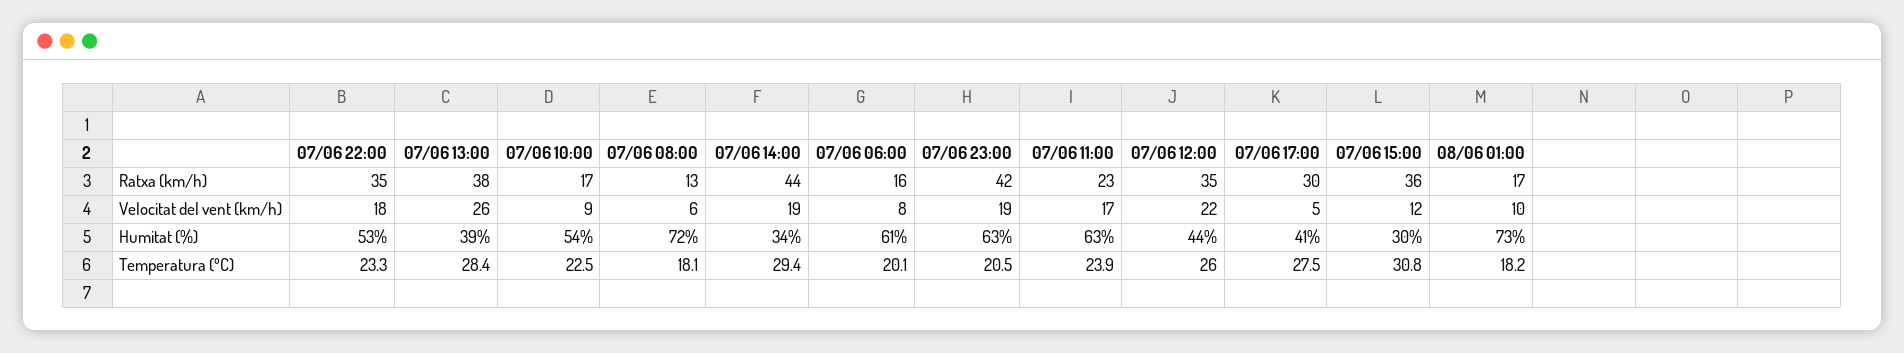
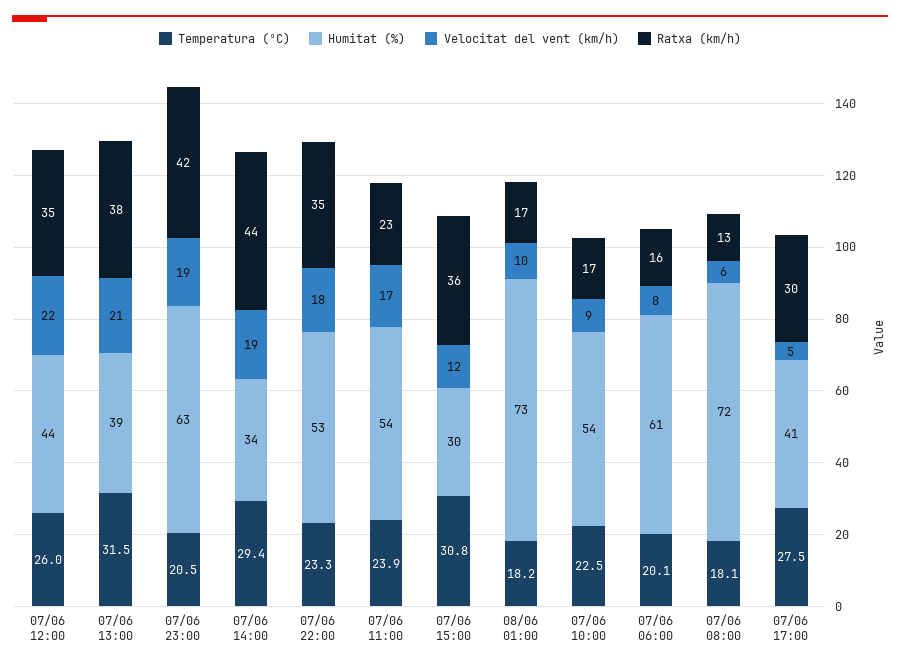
Velocitat del vent (km/h), 07/06 13:00: 26 -> 21
Humitat (%), 07/06 11:00: 63 -> 54
Temperatura (ºC), 07/06 13:00: 28.4 -> 31.5

